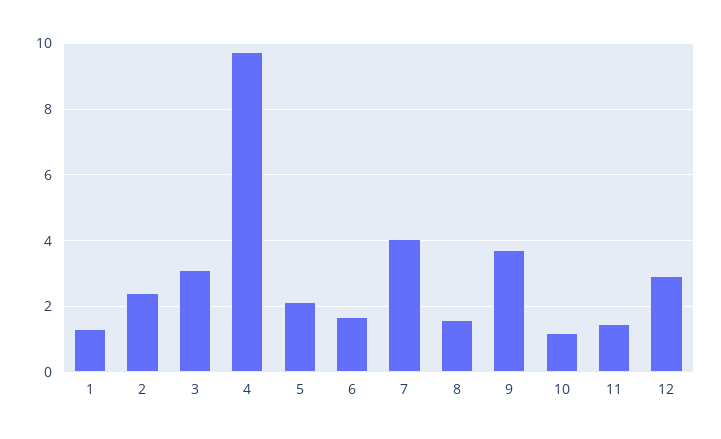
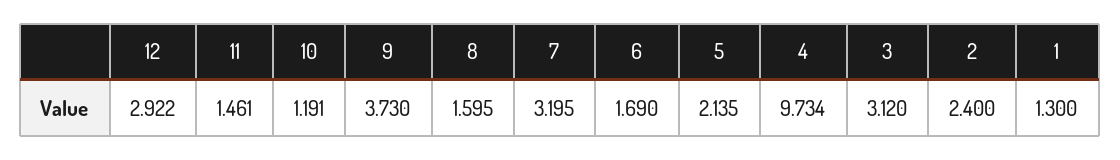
7: 4 -> 3.195

